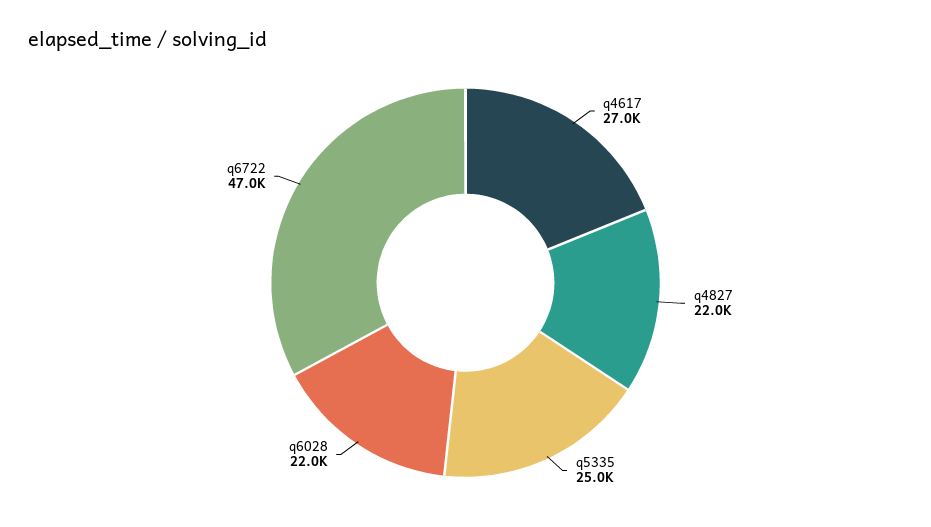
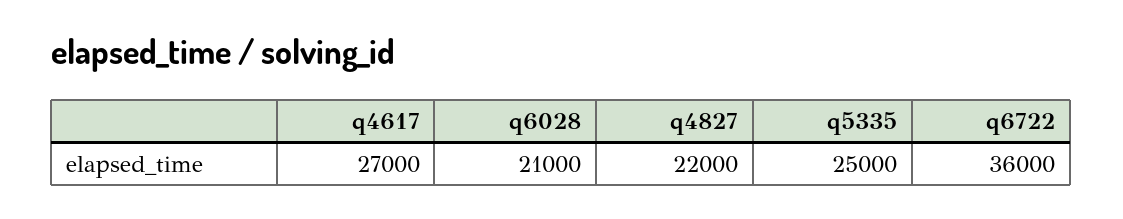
q6028: 22000 -> 21000
q6722: 47000 -> 36000

